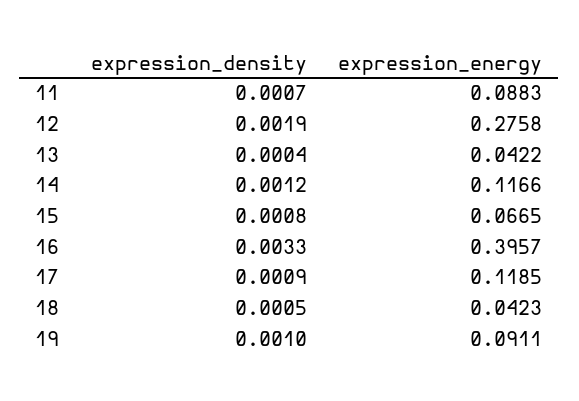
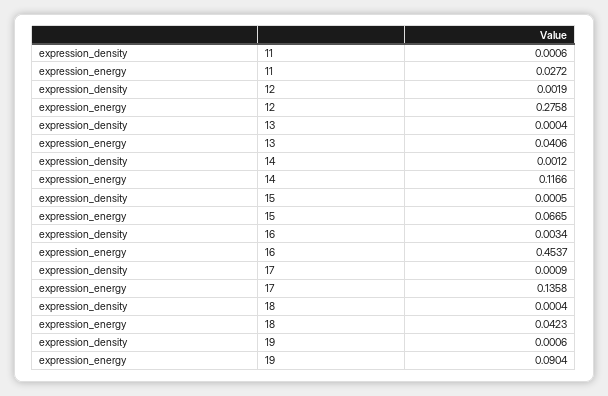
expression_density, 11: 0.0007 -> 0.0006
expression_energy, 11: 0.0883 -> 0.0272
expression_energy, 13: 0.0422 -> 0.0406
expression_density, 15: 0.0008 -> 0.0005
expression_density, 16: 0.0033 -> 0.0034
expression_energy, 16: 0.3957 -> 0.4537
expression_energy, 17: 0.1185 -> 0.1358
expression_density, 18: 0.0005 -> 0.0004
expression_density, 19: 0.001 -> 0.0006
expression_energy, 19: 0.0911 -> 0.0904

